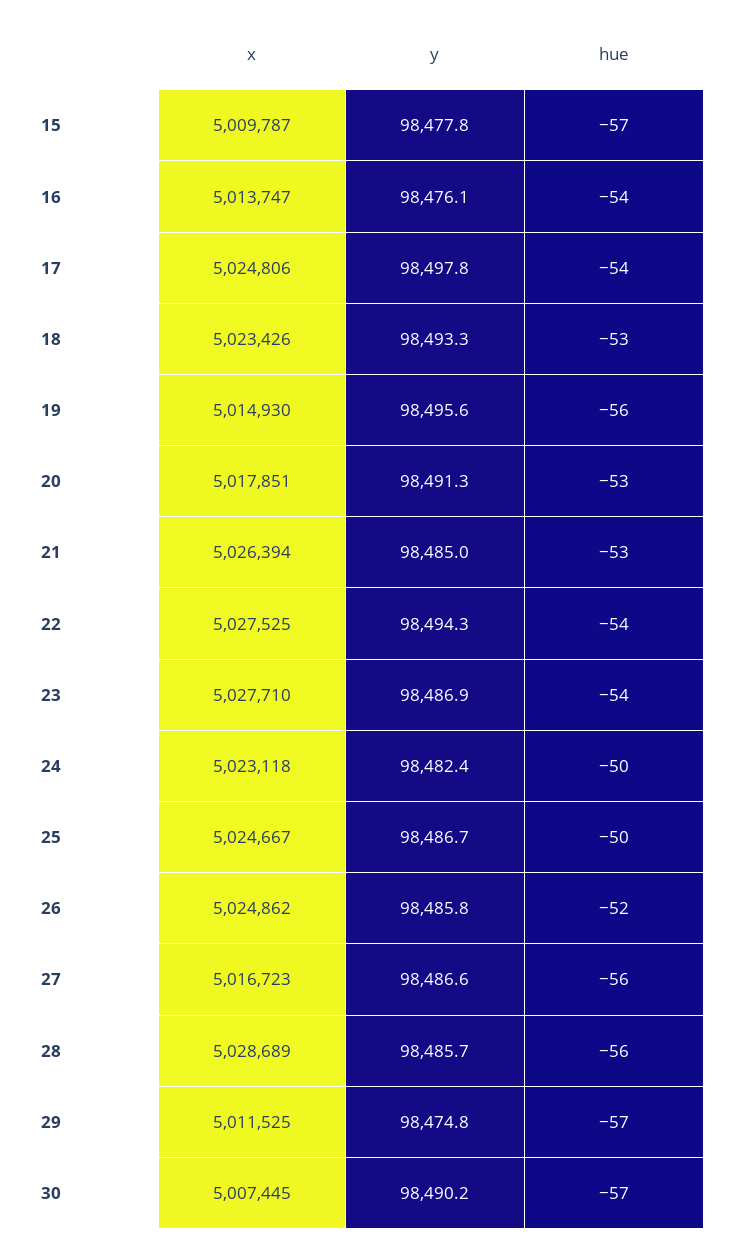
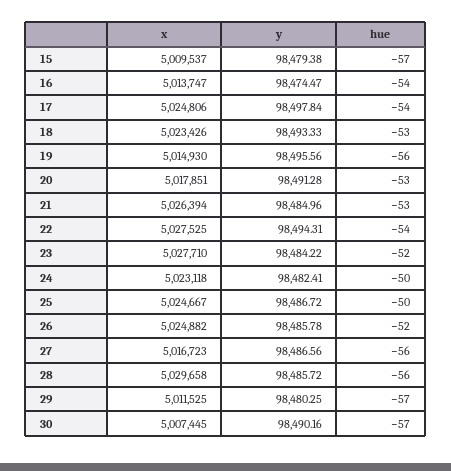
x, 15: 5009787 -> 5009537
y, 15: 98477.8 -> 98479.38
y, 16: 98476.1 -> 98474.47
y, 23: 98486.9 -> 98484.22
hue, 23: -54 -> -52
x, 26: 5024862 -> 5024882
x, 28: 5028689 -> 5029658
y, 29: 98474.8 -> 98480.25

